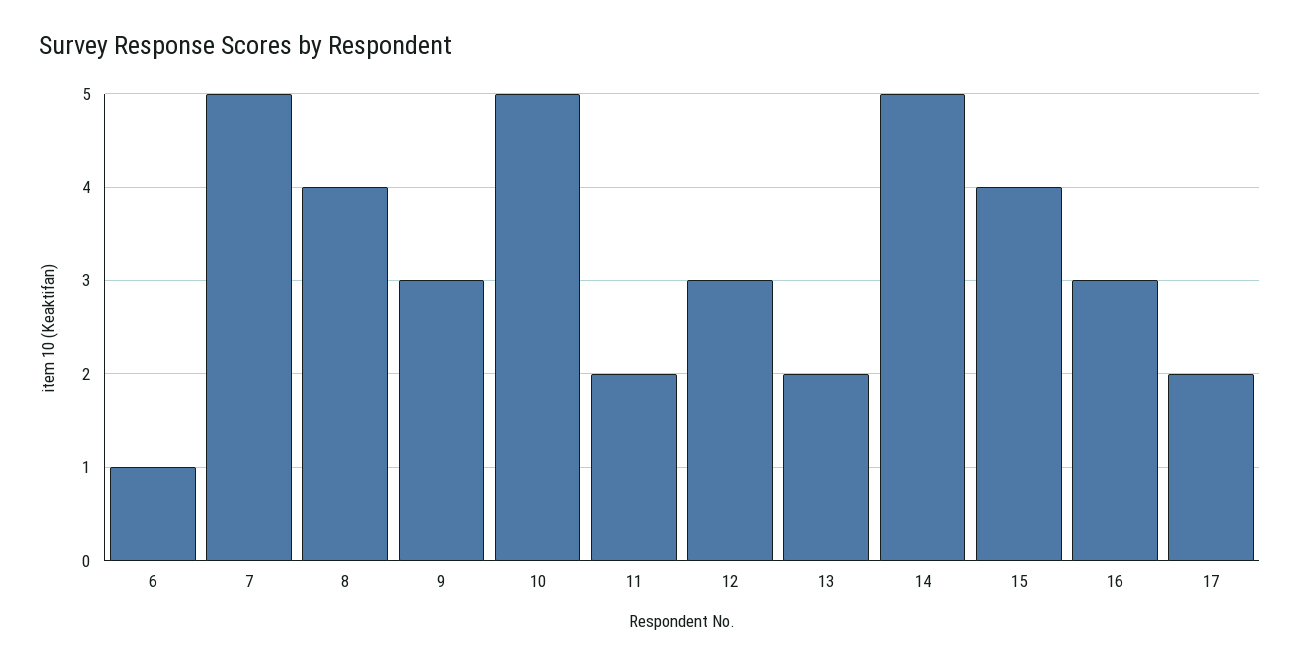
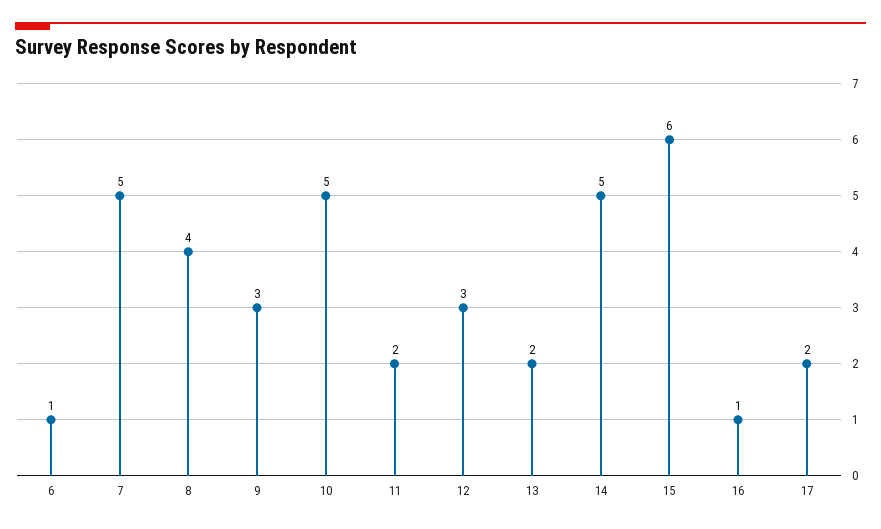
15: 4 -> 6
16: 3 -> 1

